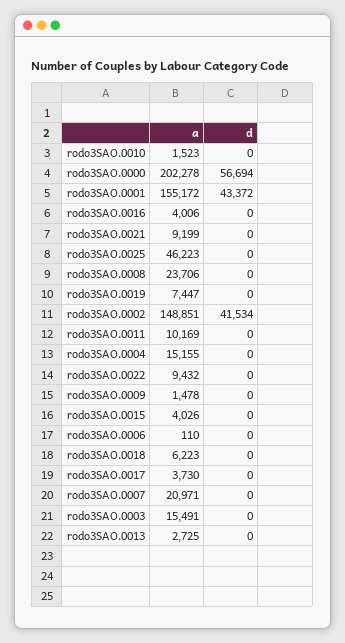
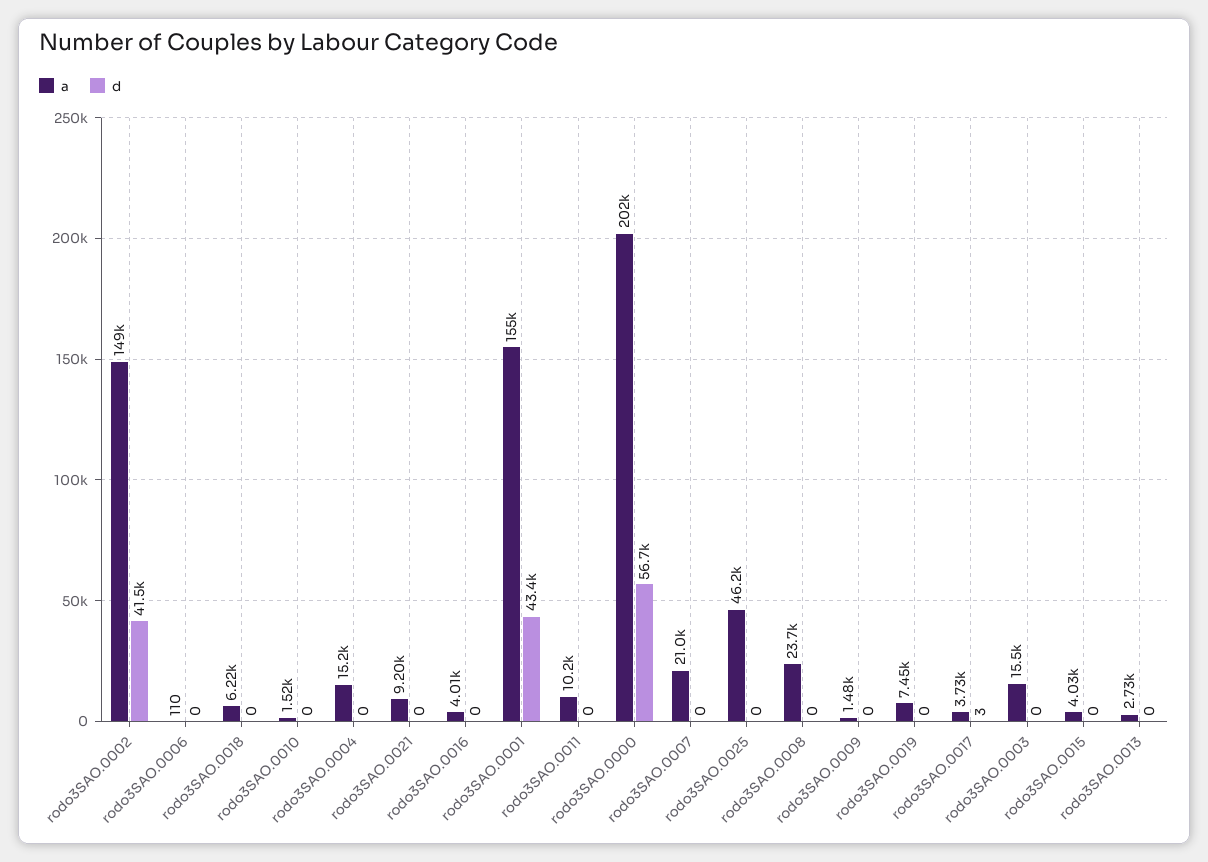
a, rodo3SAO.0022: 9432 -> none
d, rodo3SAO.0022: 0 -> none
d, rodo3SAO.0017: 0 -> 3

